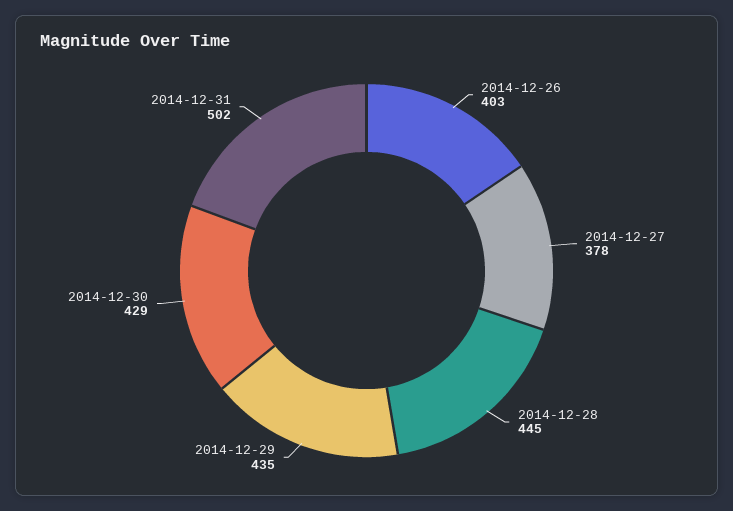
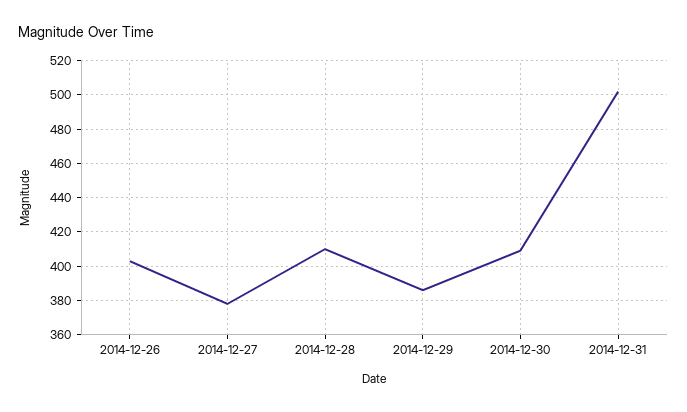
2014-12-28: 445 -> 410
2014-12-29: 435 -> 385
2014-12-30: 429 -> 410

